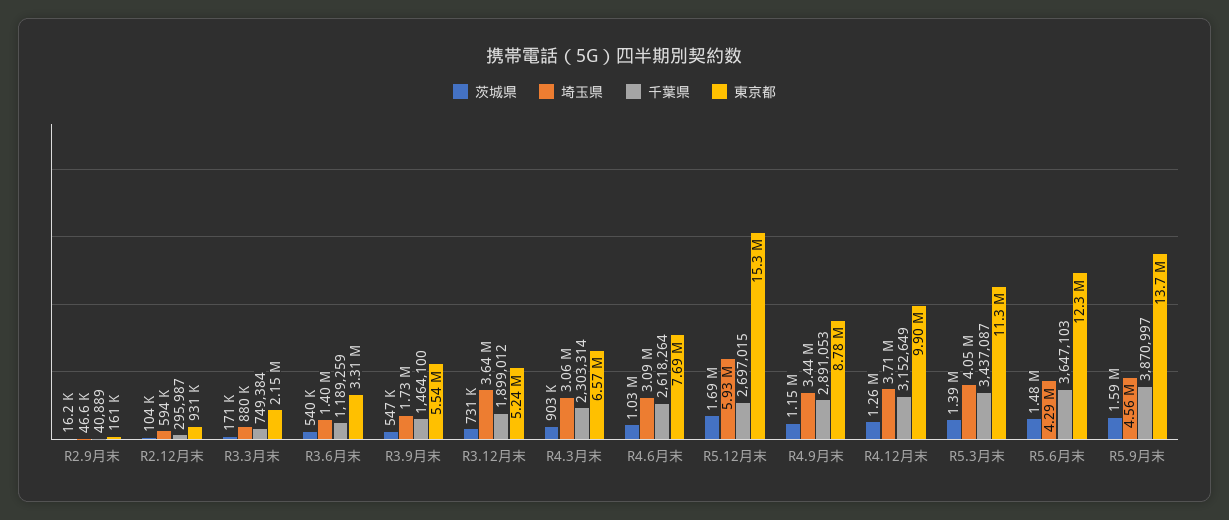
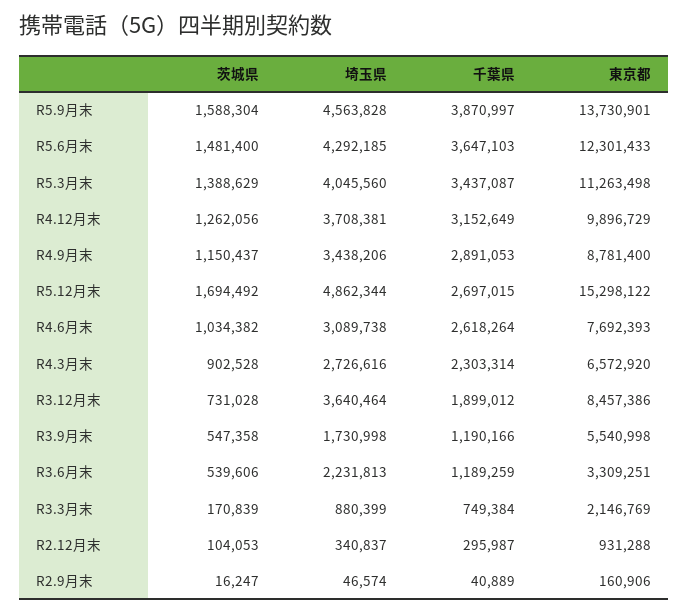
埼玉県, R2.12月末: 594000 -> 340837
埼玉県, R3.6月末: 1400000 -> 2231813
千葉県, R3.9月末: 1464100 -> 1190166
東京都, R3.12月末: 5240000 -> 8457386
埼玉県, R4.3月末: 3060000 -> 2726616
埼玉県, R5.12月末: 5930000 -> 4862344

